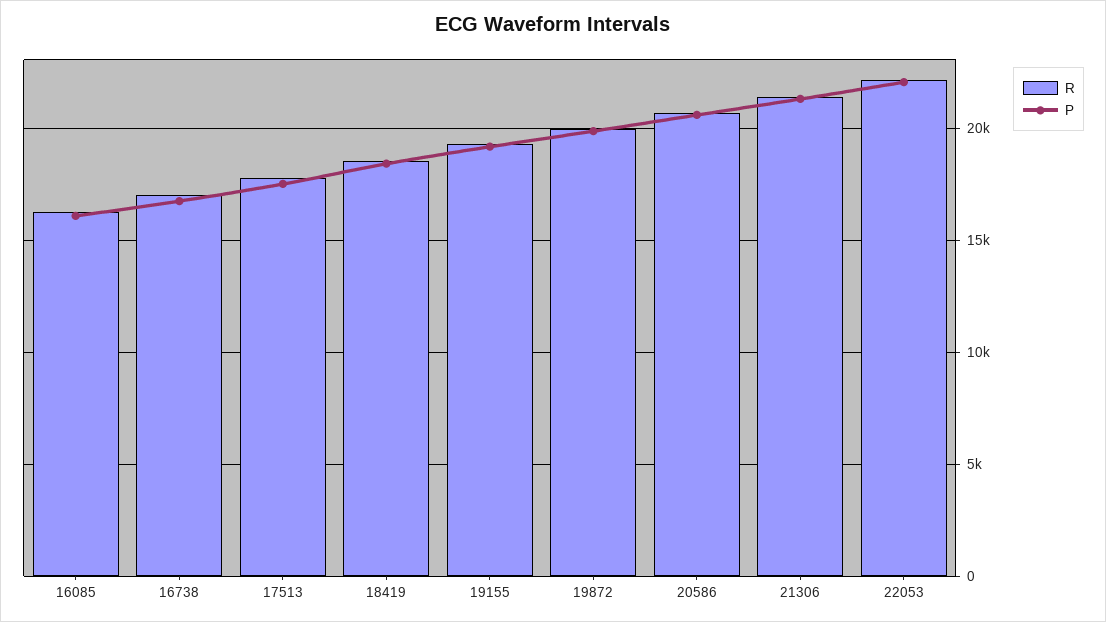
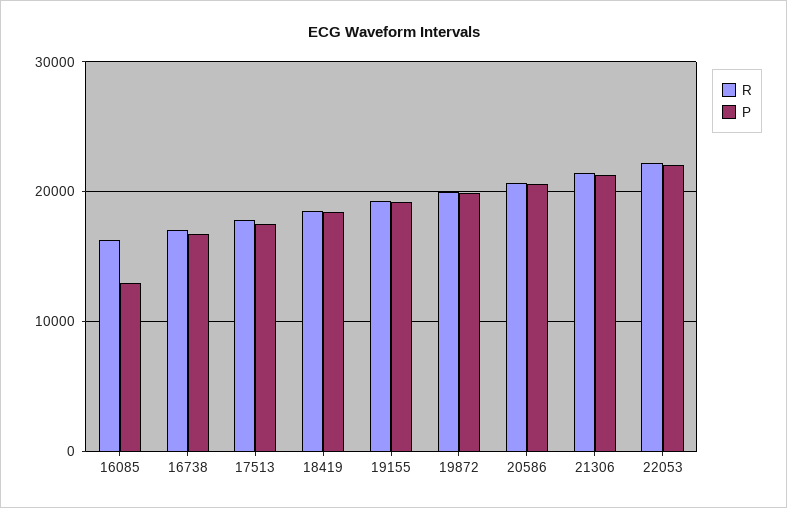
P, 16085: 16000 -> 13000

